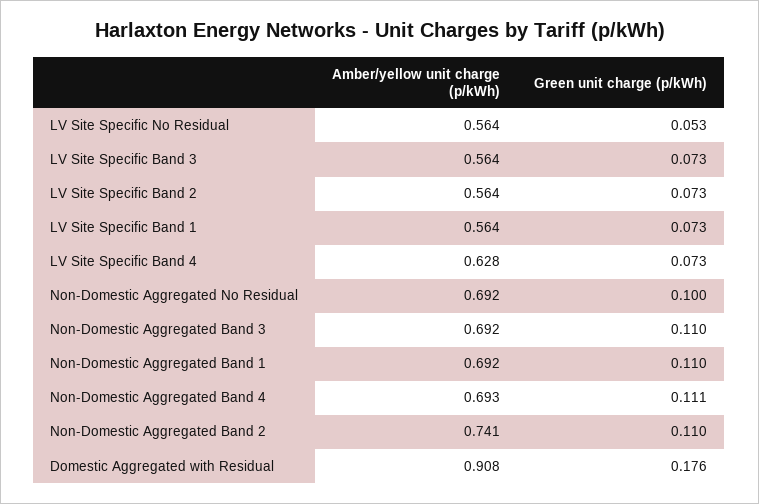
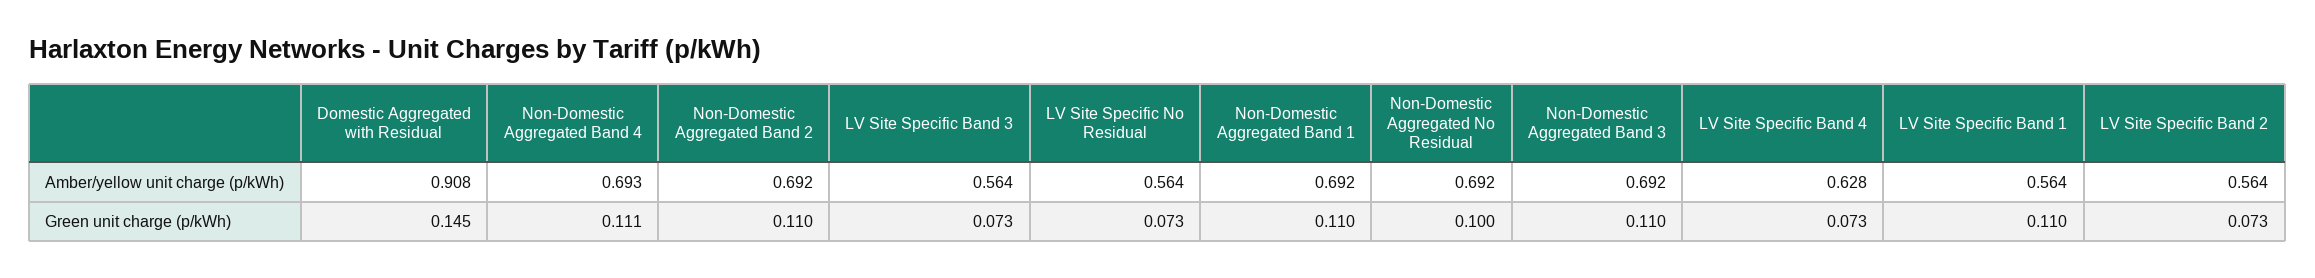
Green unit charge (p/kWh), LV Site Specific No Residual: 0.053 -> 0.073
Green unit charge (p/kWh), LV Site Specific Band 1: 0.073 -> 0.11
Amber/yellow unit charge (p/kWh), Non-Domestic Aggregated Band 2: 0.741 -> 0.692
Green unit charge (p/kWh), Domestic Aggregated with Residual: 0.176 -> 0.145

